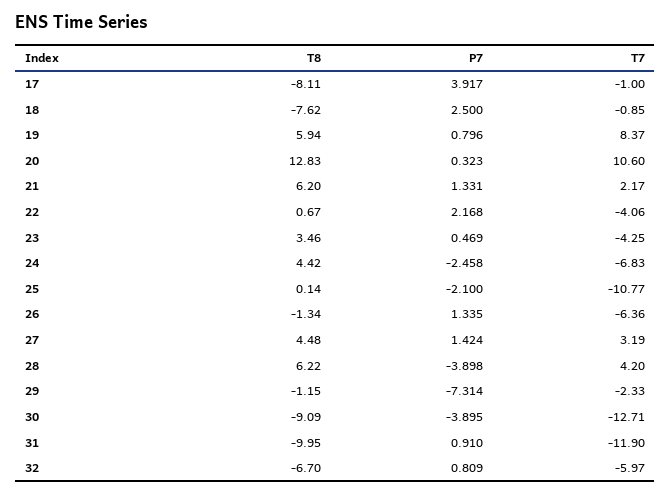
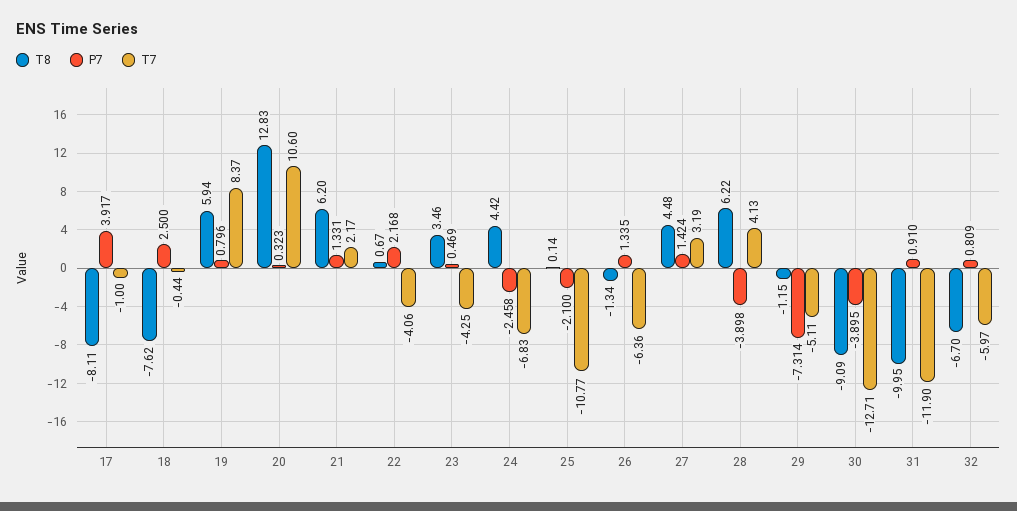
T7, 18: -0.85 -> -0.44
T7, 28: 4.2 -> 4.13
T7, 29: -2.33 -> -5.11

